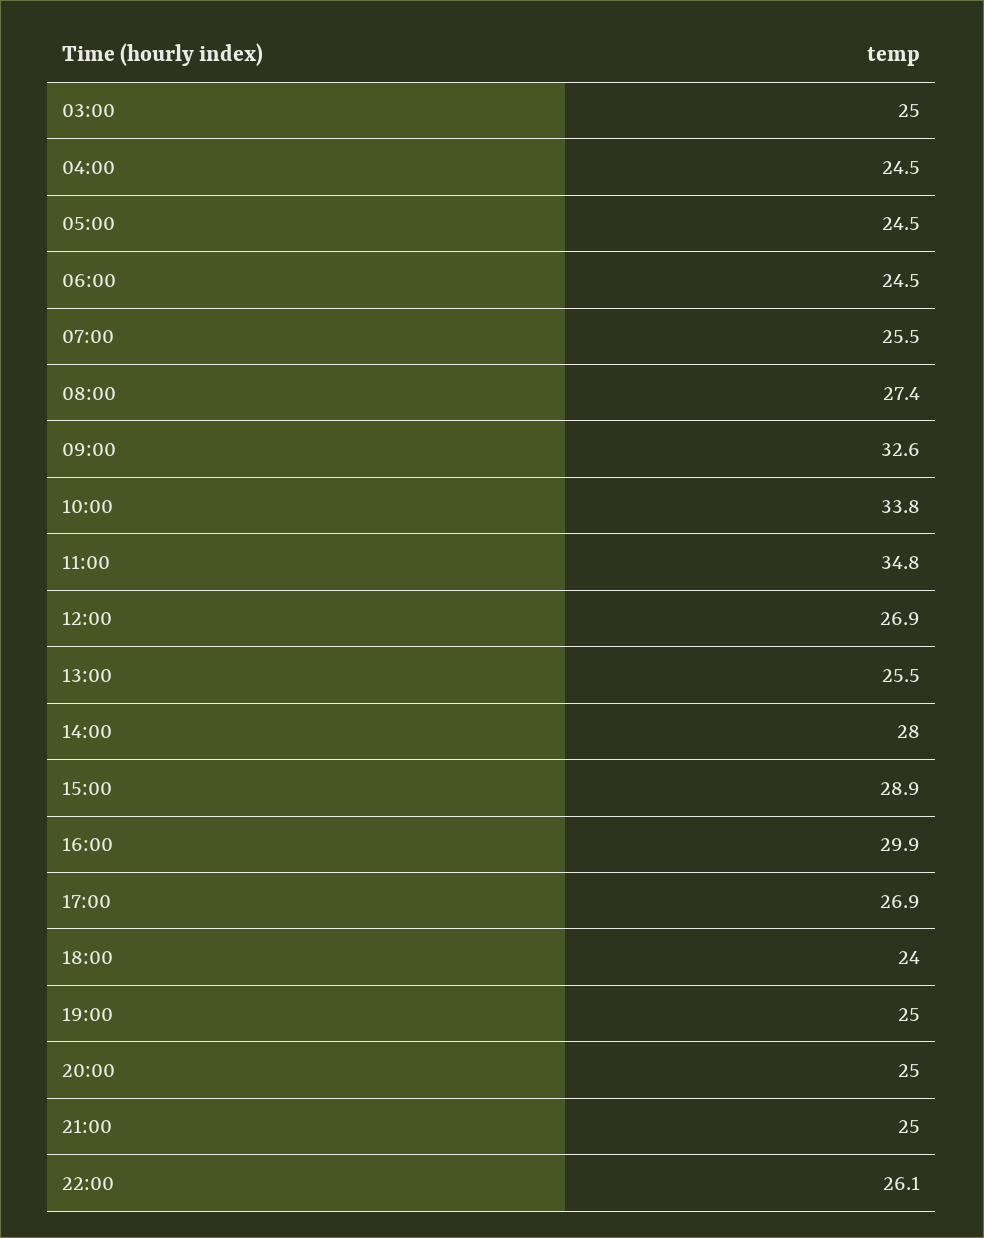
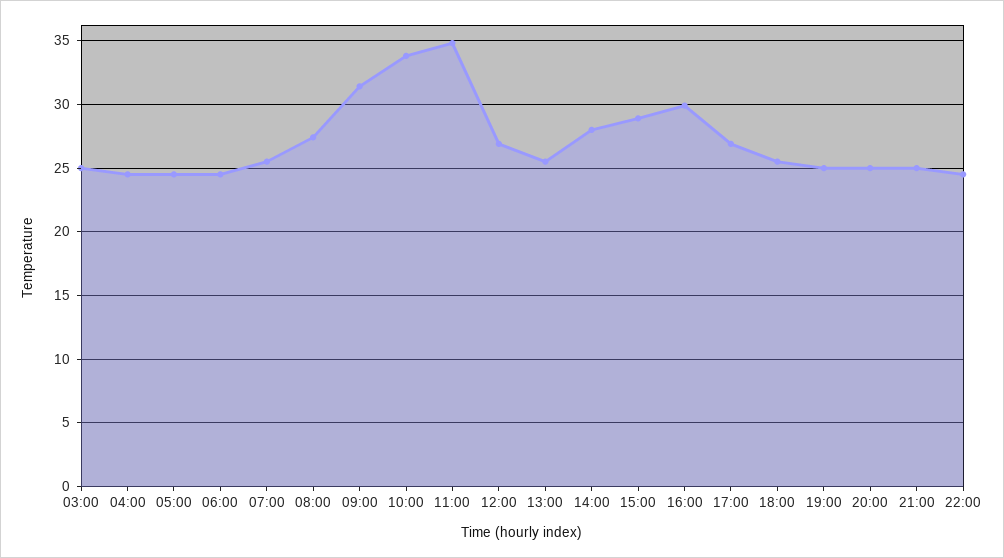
09:00: 32.6 -> 31.5
18:00: 24 -> 25.5
22:00: 26.1 -> 24.5

